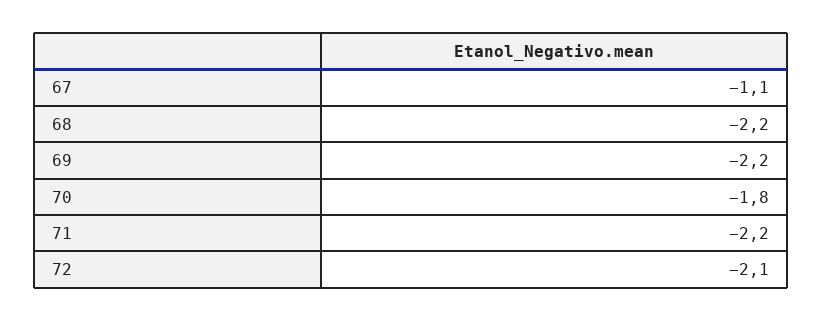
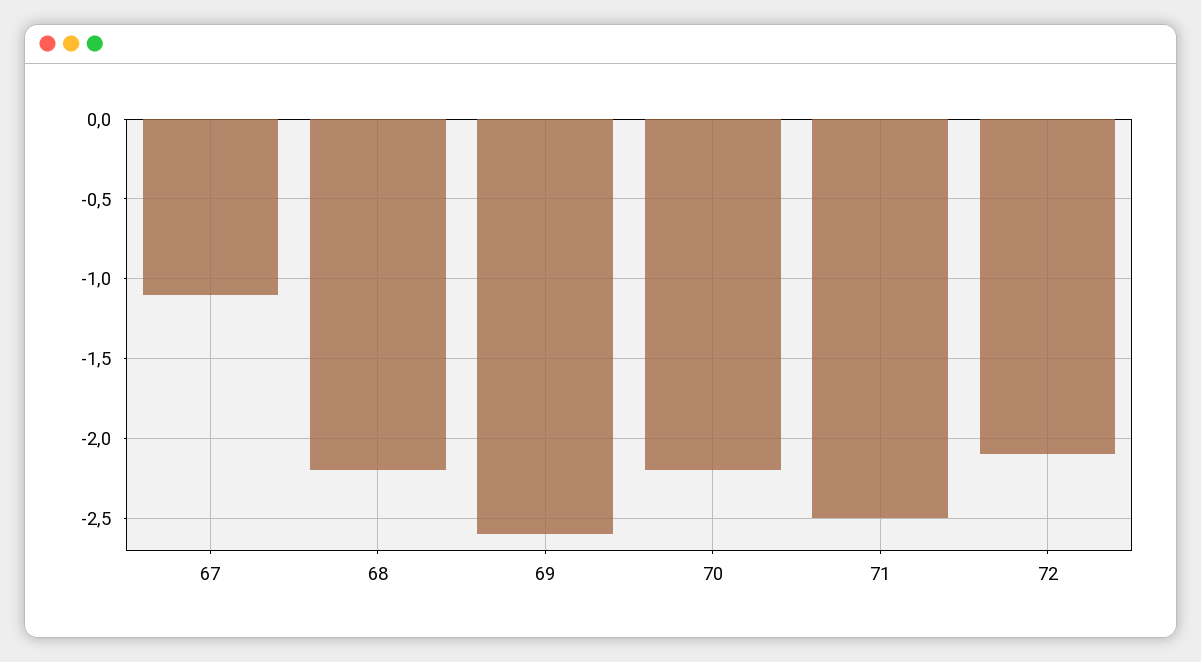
69: -2.2 -> -2.6
70: -1.8 -> -2.2
71: -2.2 -> -2.5

